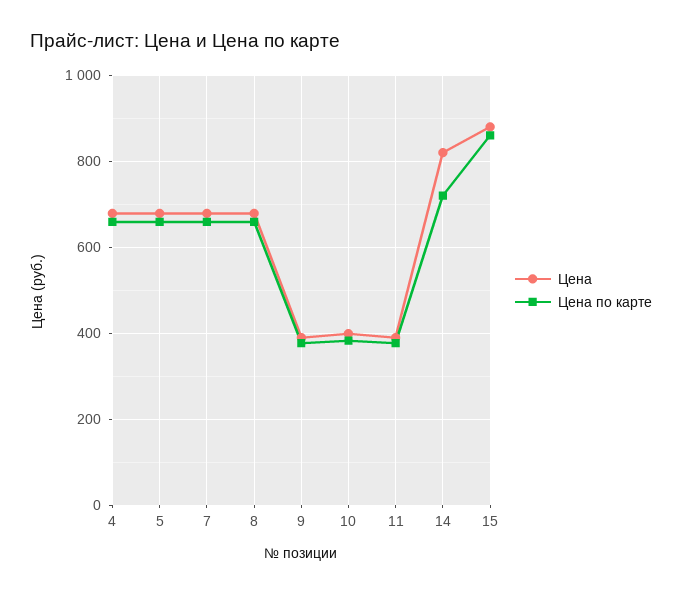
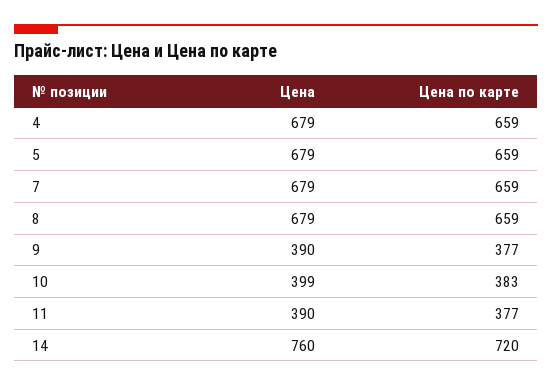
Цена, 14: 820 -> 760
Цена, 15: 880 -> none
Цена по карте, 15: 860 -> none

